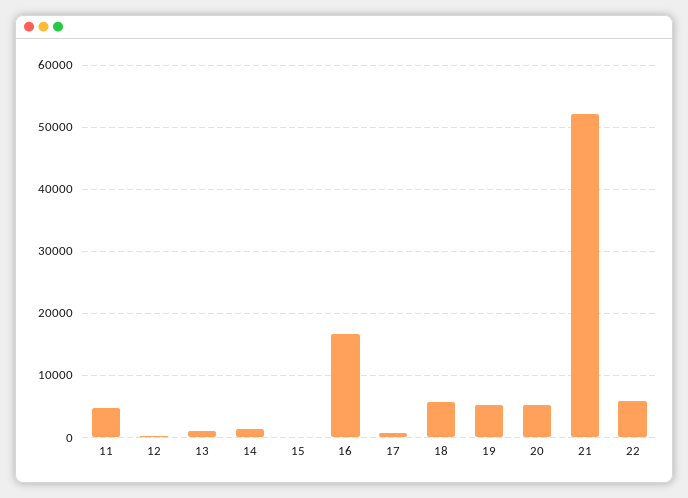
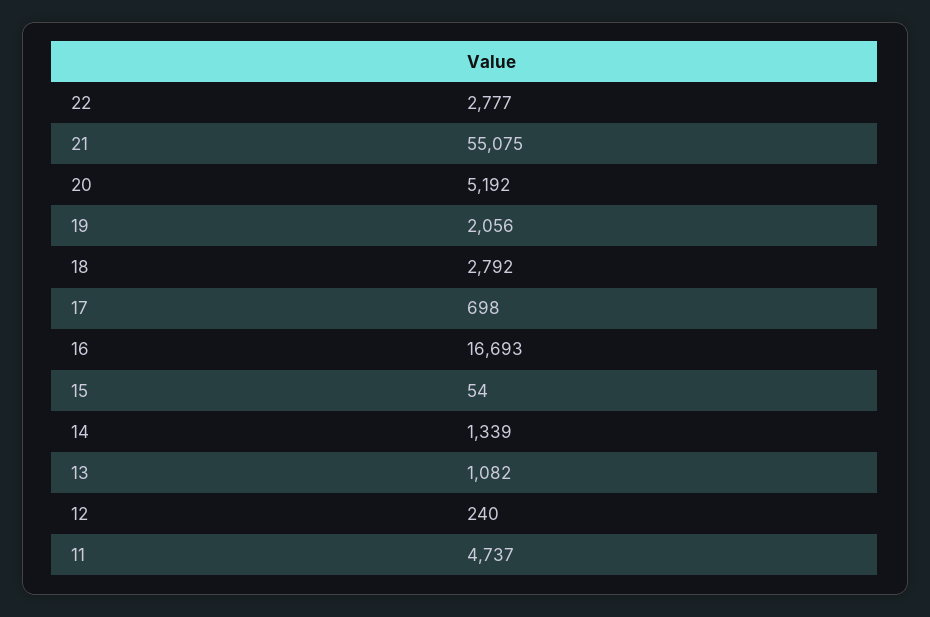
18: 6000 -> 2792
19: 5000 -> 2056
21: 52000 -> 55075
22: 6000 -> 2777

